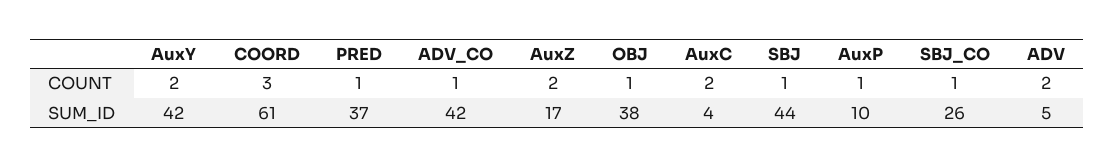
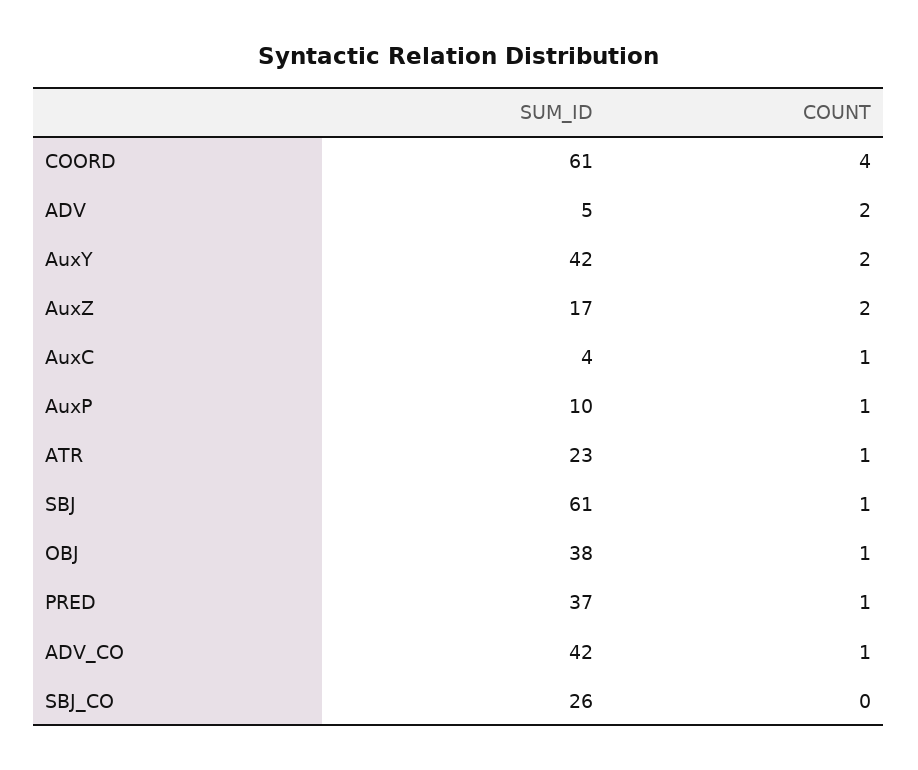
COORD, COUNT: 3 -> 4
AuxC, COUNT: 2 -> 1
SBJ_CO, COUNT: 1 -> 0
SBJ, SUM_ID: 44 -> 61
ATR, SUM_ID: none -> 23
ATR, COUNT: none -> 1

